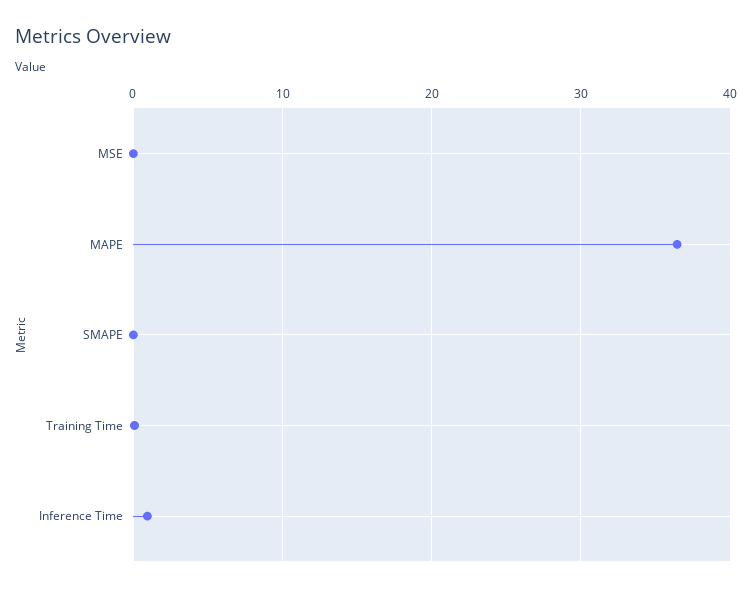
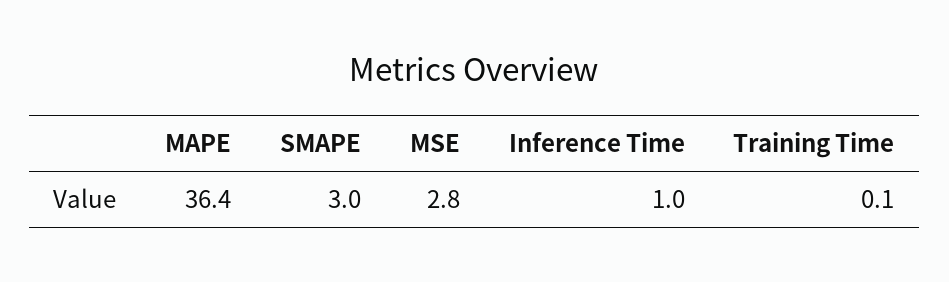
MSE: 0 -> 2.8
SMAPE: 0 -> 3

